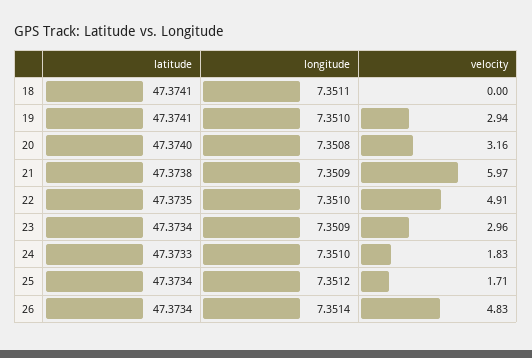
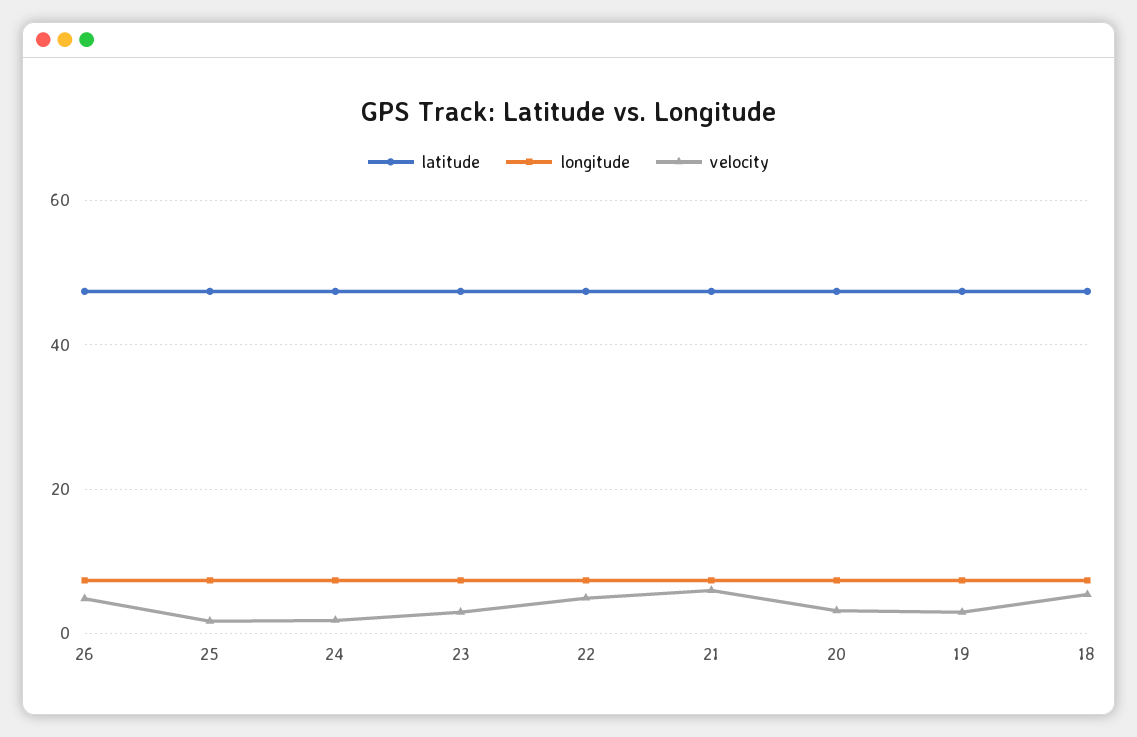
velocity, 18: 0 -> 6

